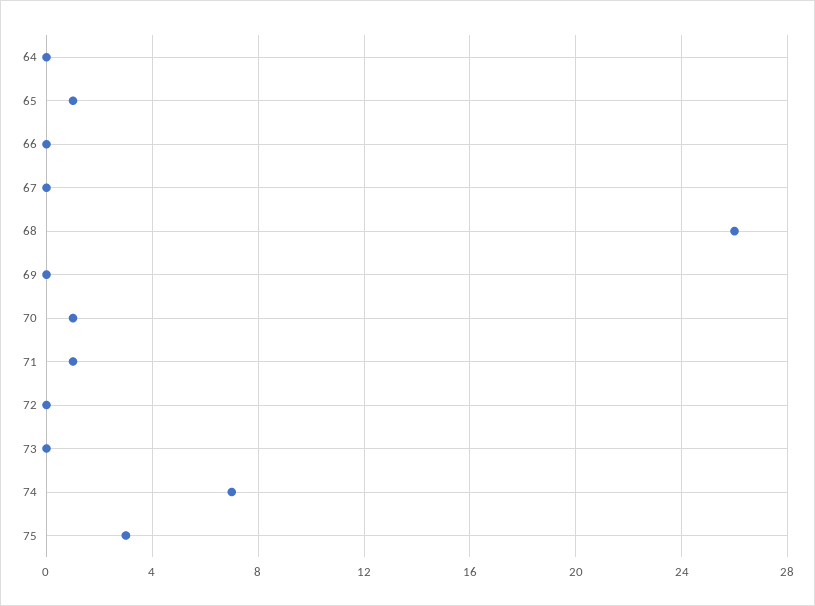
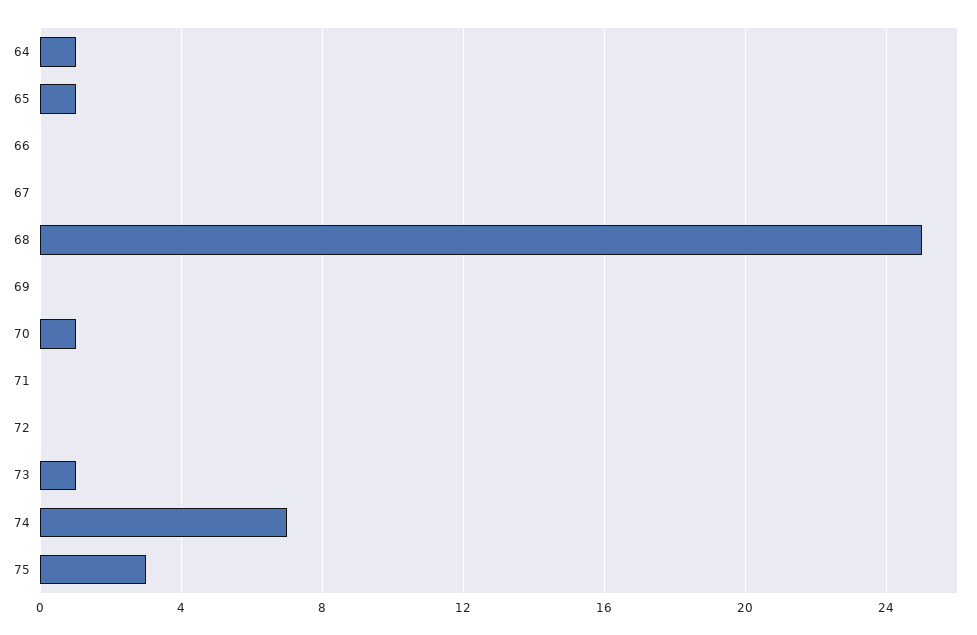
64: 0 -> 1
68: 26 -> 25
71: 1 -> 0
73: 0 -> 1

